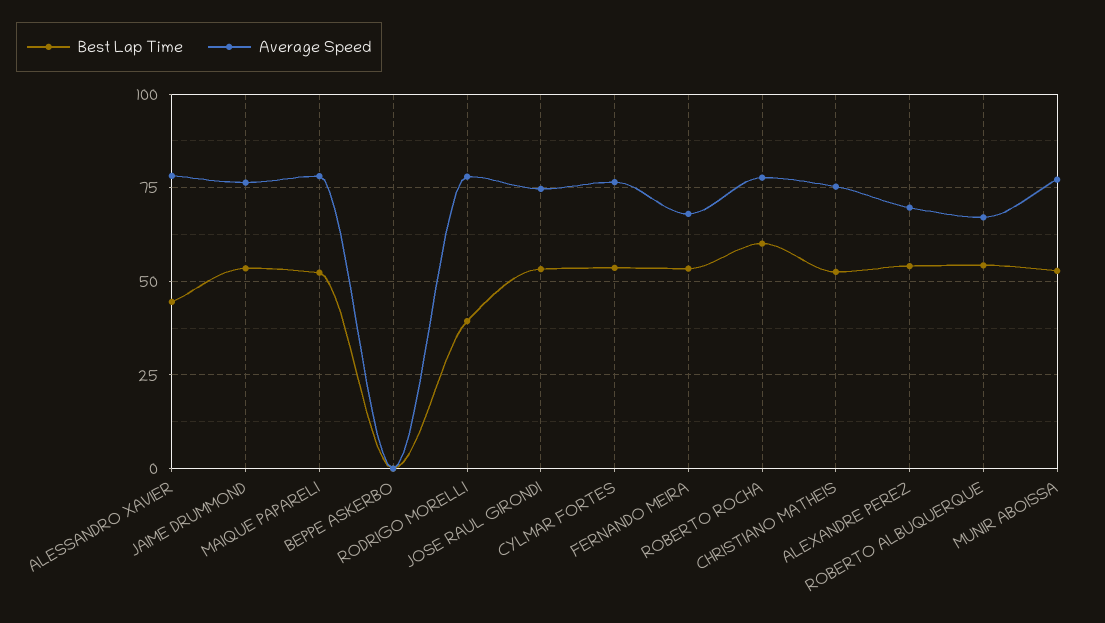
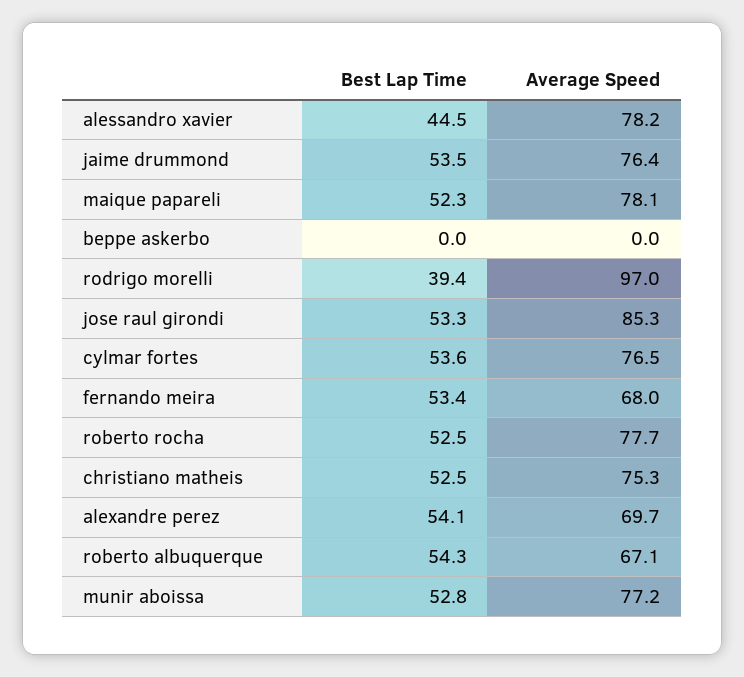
Average Speed, RODRIGO MORELLI: 77.5 -> 97
Average Speed, JOSE RAUL GIRONDI: 75 -> 85.3
Best Lap Time, ROBERTO ROCHA: 60 -> 52.5

